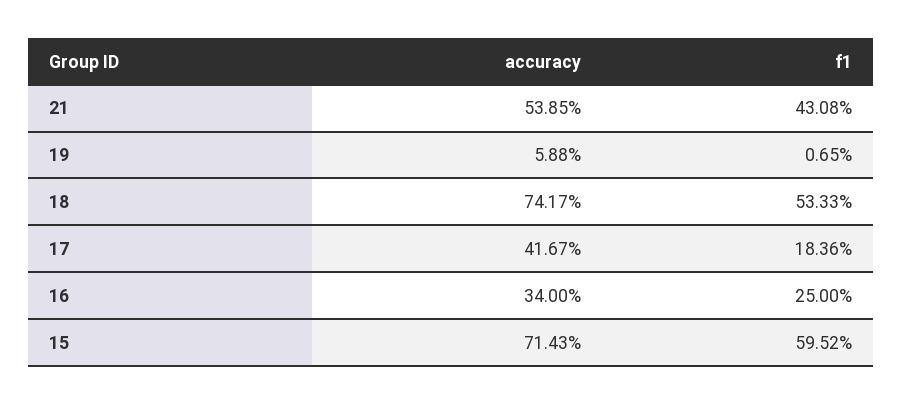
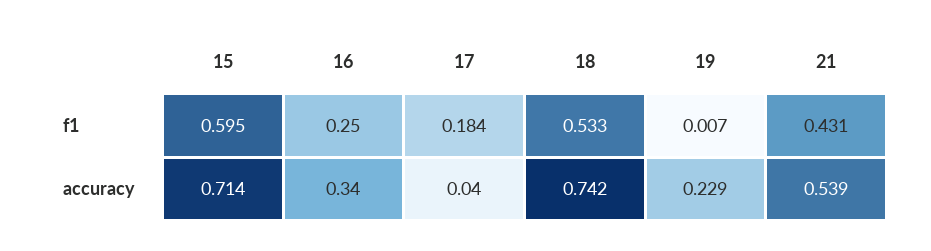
accuracy, 19: 0.0588 -> 0.229
accuracy, 17: 0.4167 -> 0.04

